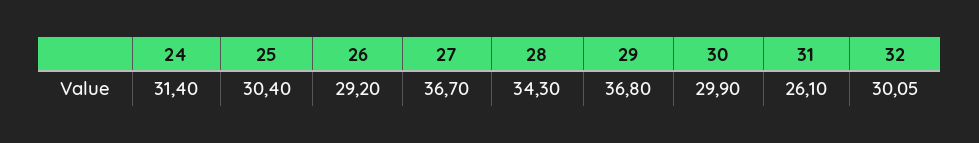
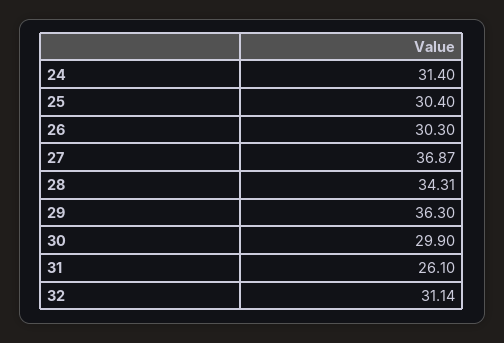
26: 29.2 -> 30.3
27: 36.7 -> 36.87
28: 34.3 -> 34.31
29: 36.8 -> 36.3
32: 30.05 -> 31.14

